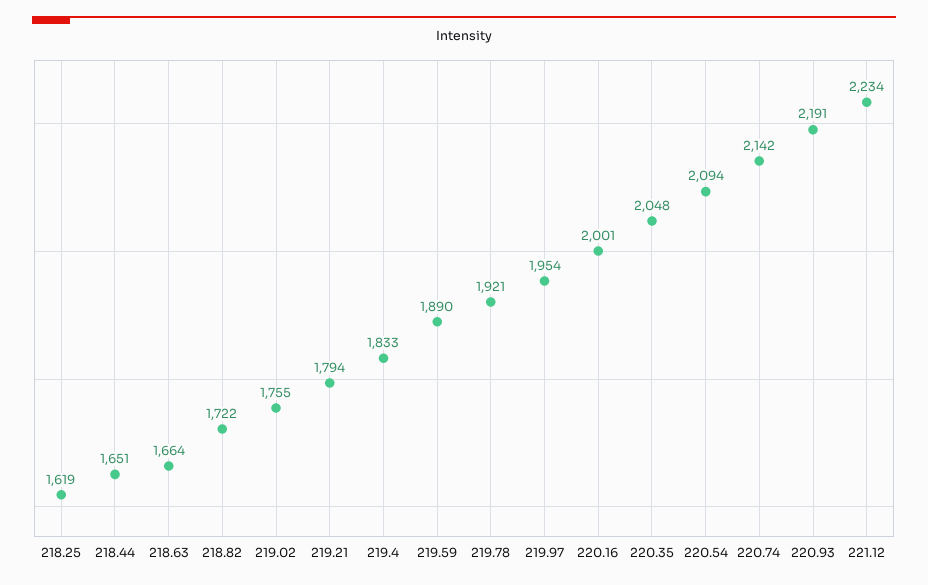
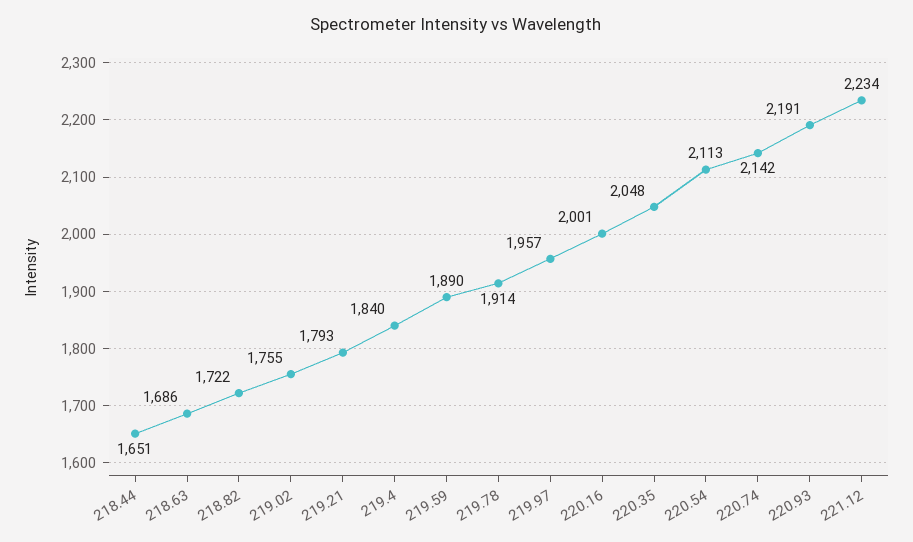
218.25: 1619 -> none
218.63: 1664 -> 1686
219.21: 1794 -> 1793
219.4: 1833 -> 1840
219.78: 1921 -> 1914
219.97: 1954 -> 1957
220.54: 2094 -> 2113

